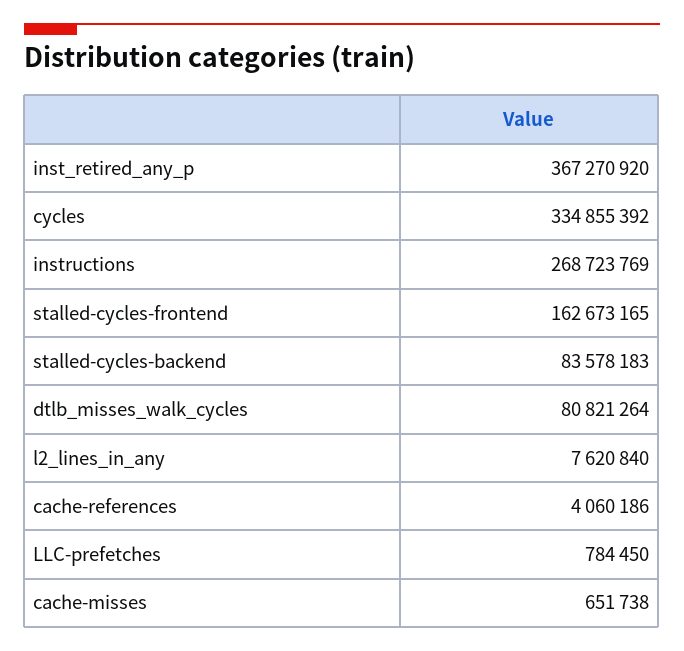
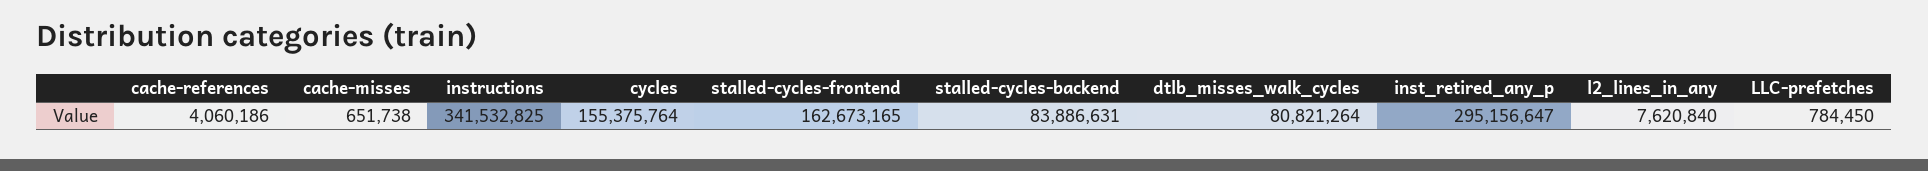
inst_retired_any_p: 367270920 -> 295156647
cycles: 334855392 -> 155375764
instructions: 268723769 -> 341532825
stalled-cycles-backend: 83578183 -> 83886631

